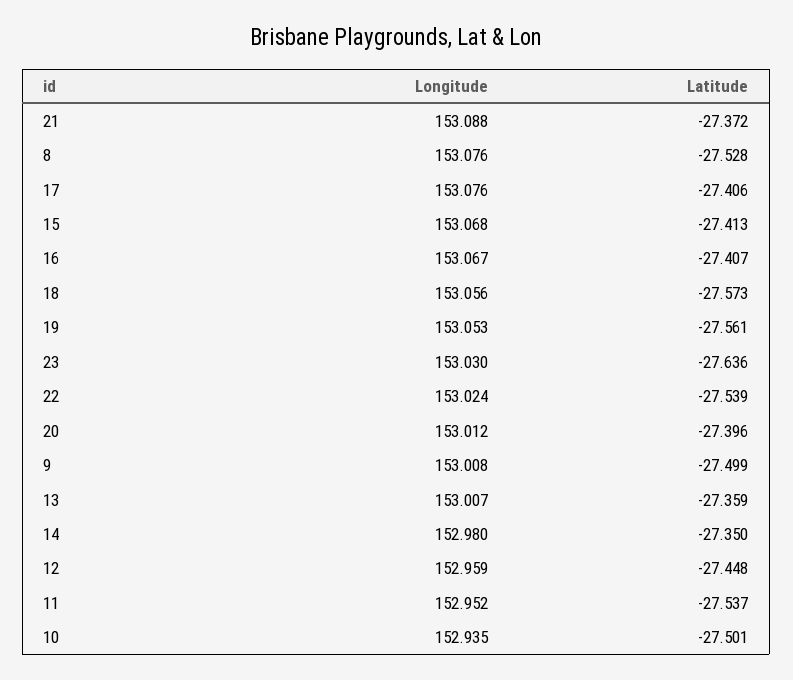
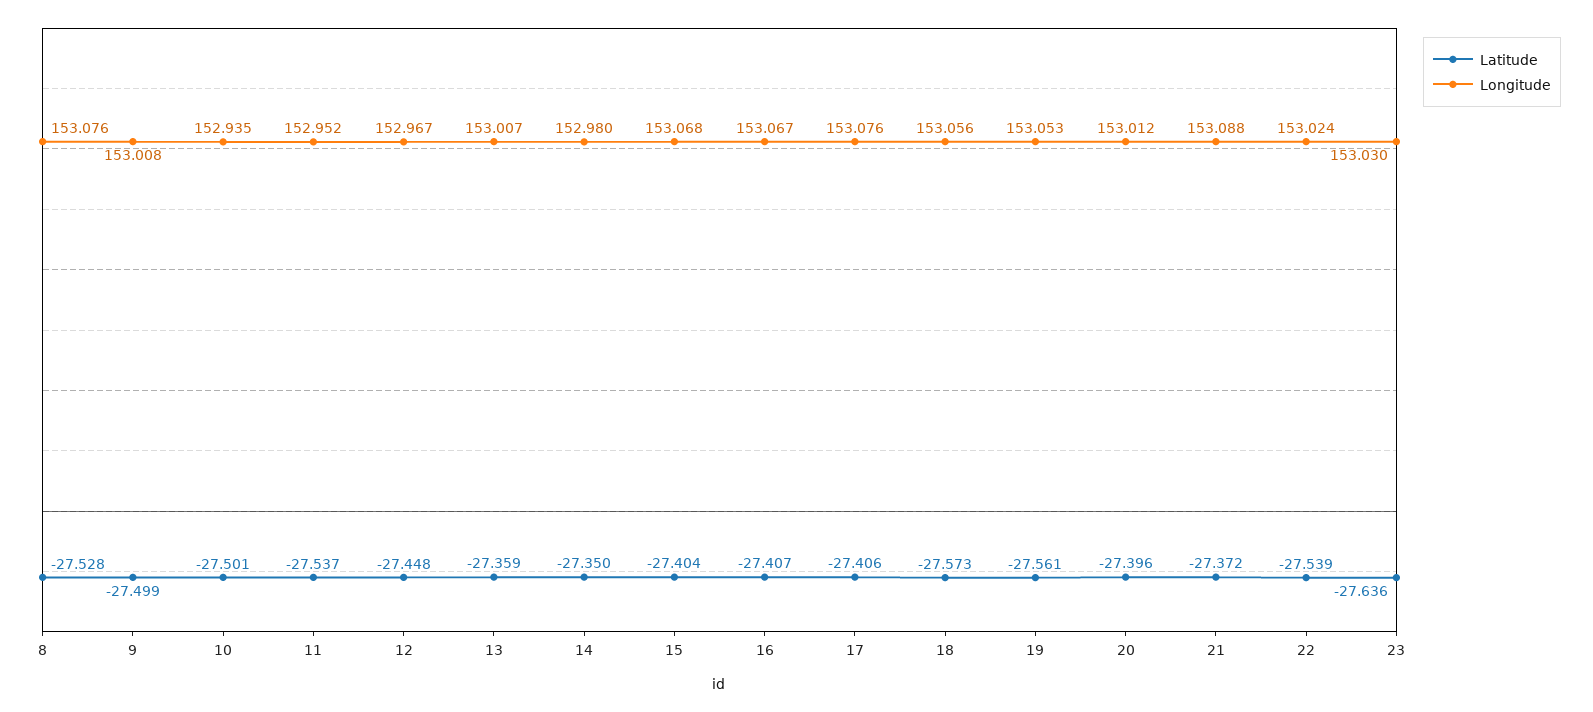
Latitude, 15: -27.413 -> -27.404
Longitude, 12: 152.959 -> 152.967

